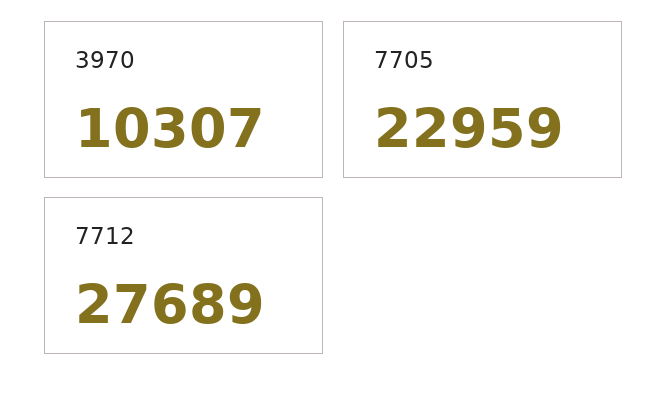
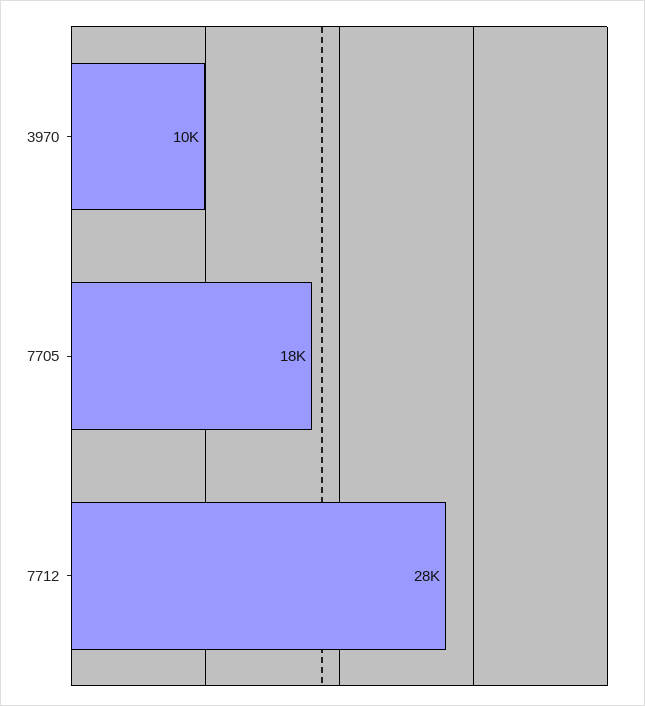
7705: 22959 -> 18000

